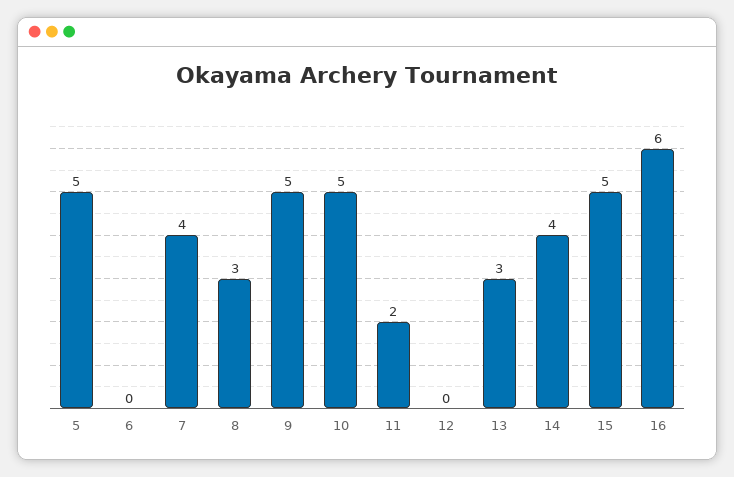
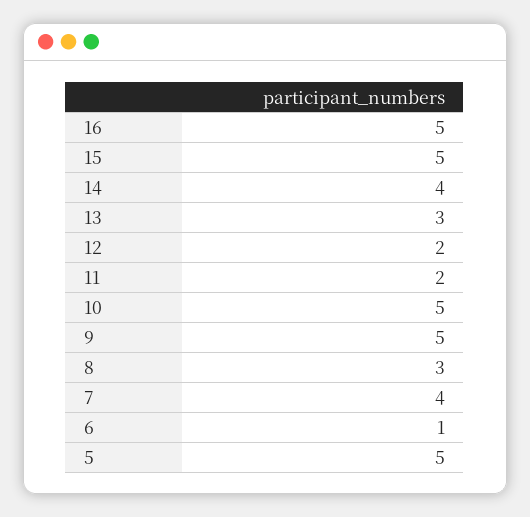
6: 0 -> 1
12: 0 -> 2
16: 6 -> 5

